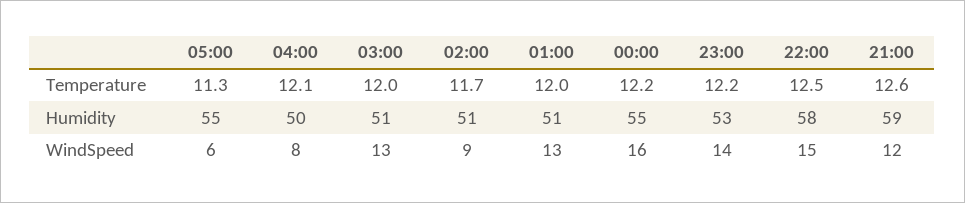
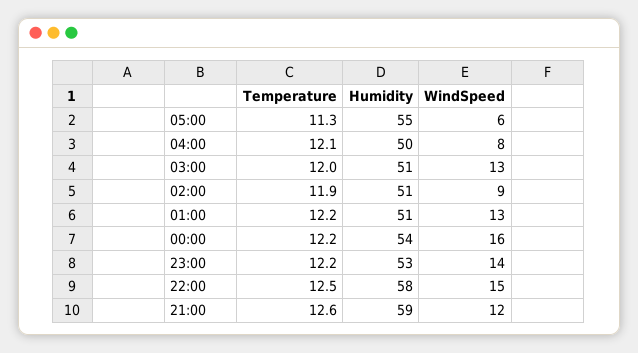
02:00, Temperature: 11.7 -> 11.9
01:00, Temperature: 12 -> 12.2
00:00, Humidity: 55 -> 54

